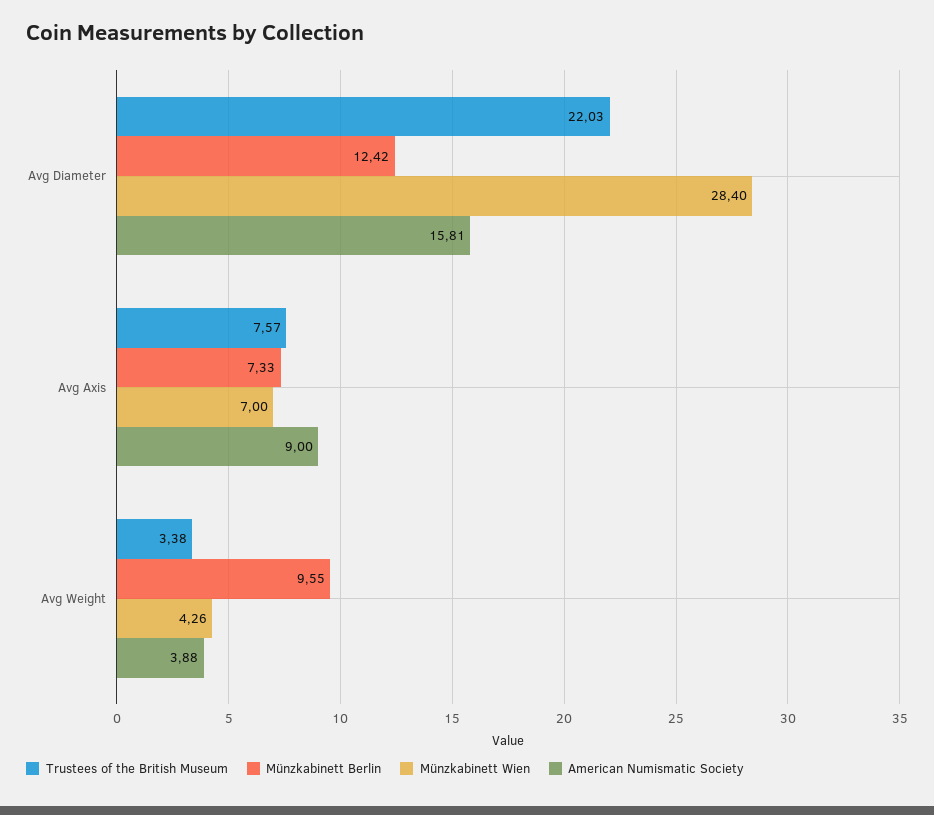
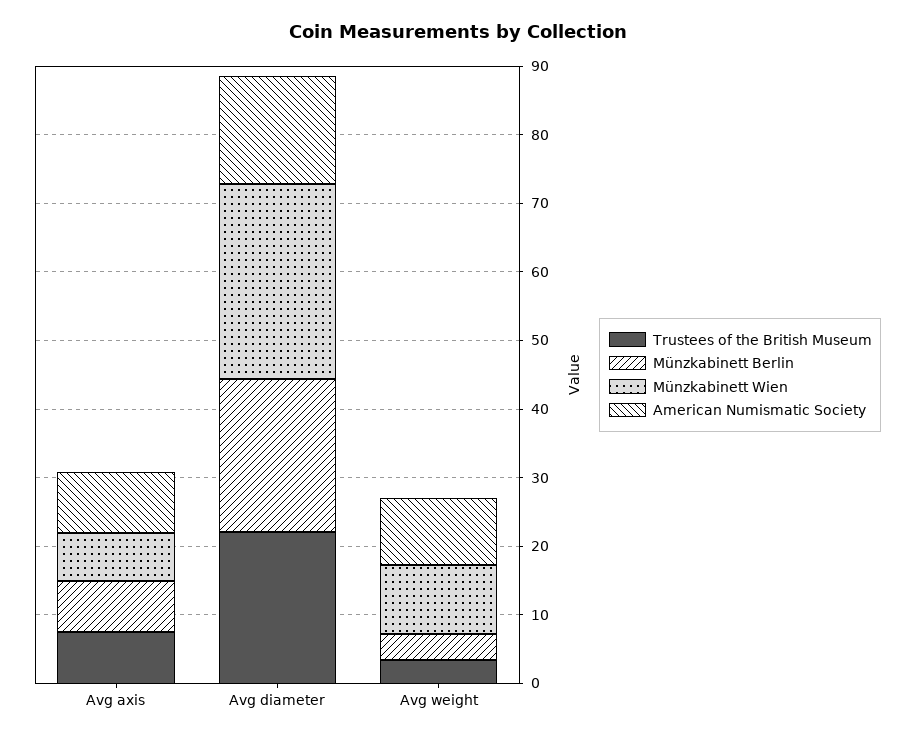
Münzkabinett Berlin, Avg Diameter: 12.42 -> 22
Münzkabinett Berlin, Avg Weight: 9.55 -> 4
Münzkabinett Wien, Avg Weight: 4.26 -> 10
American Numismatic Society, Avg Weight: 3.88 -> 10

